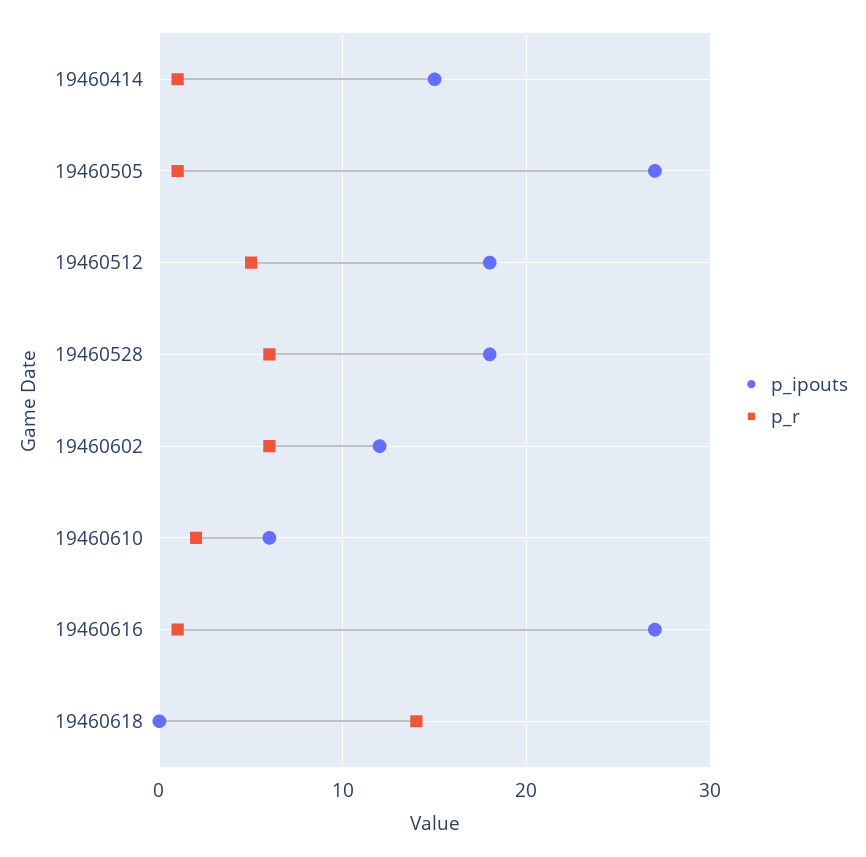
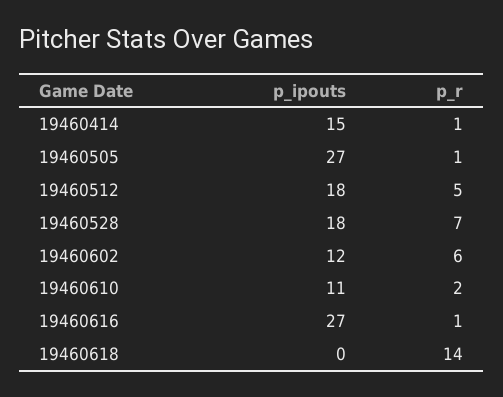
p_r, 19460528: 6 -> 7
p_ipouts, 19460610: 6 -> 11

